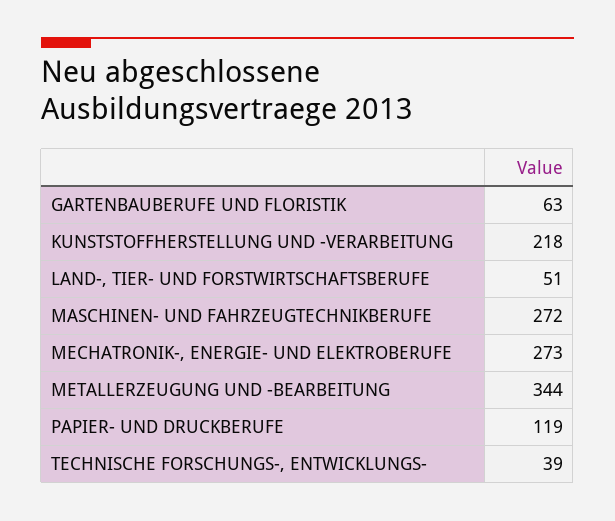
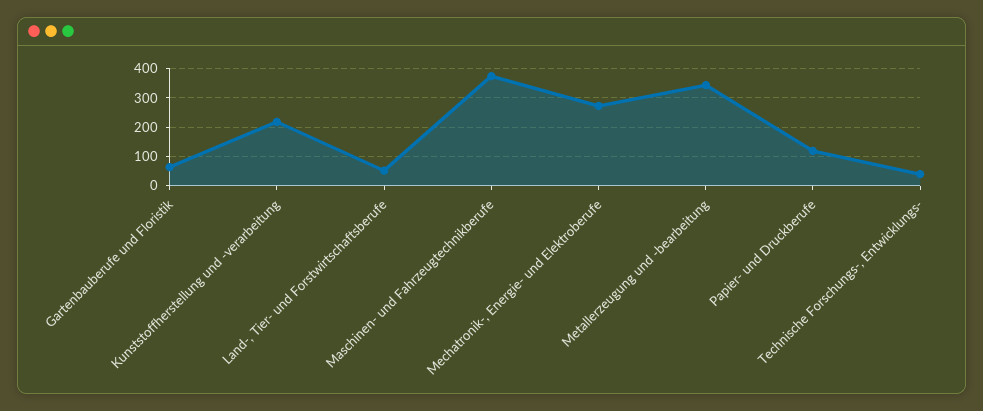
MASCHINEN- UND FAHRZEUGTECHNIKBERUFE: 272 -> 375

